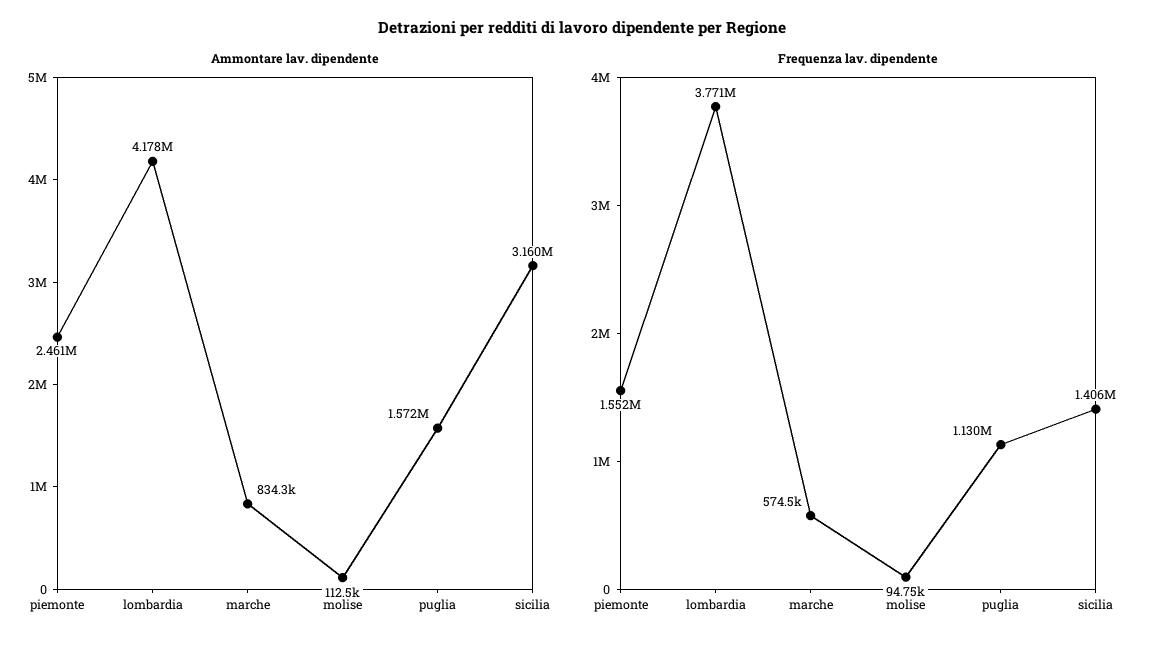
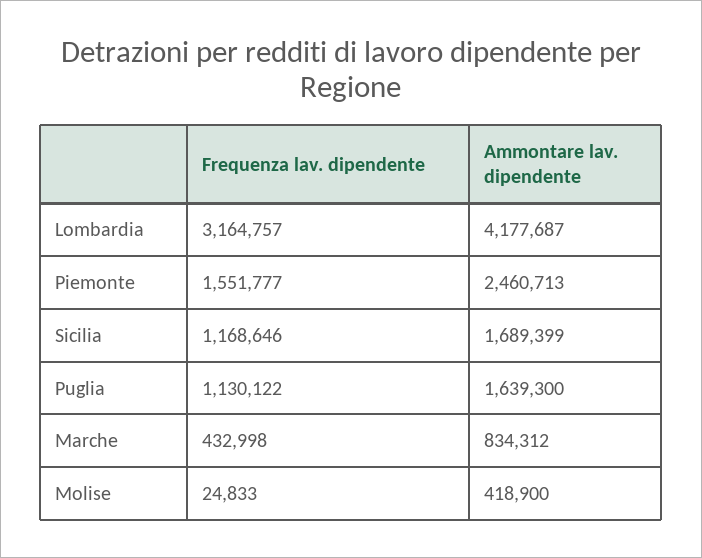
Ammontare lav. dipendente, molise: 112500 -> 418900
Ammontare lav. dipendente, puglia: 1572000 -> 1639300
Ammontare lav. dipendente, sicilia: 3160000 -> 1689399
Frequenza lav. dipendente, lombardia: 3771000 -> 3164757
Frequenza lav. dipendente, marche: 574500 -> 432998
Frequenza lav. dipendente, molise: 94750 -> 24833
Frequenza lav. dipendente, sicilia: 1406000 -> 1168646

